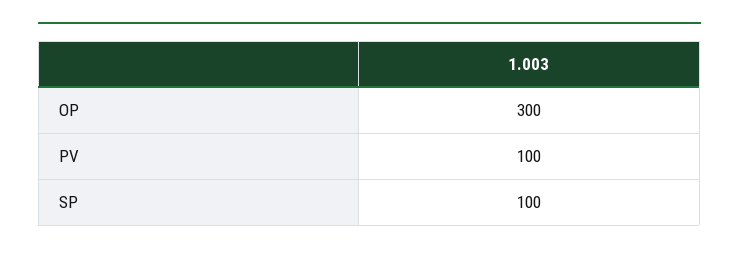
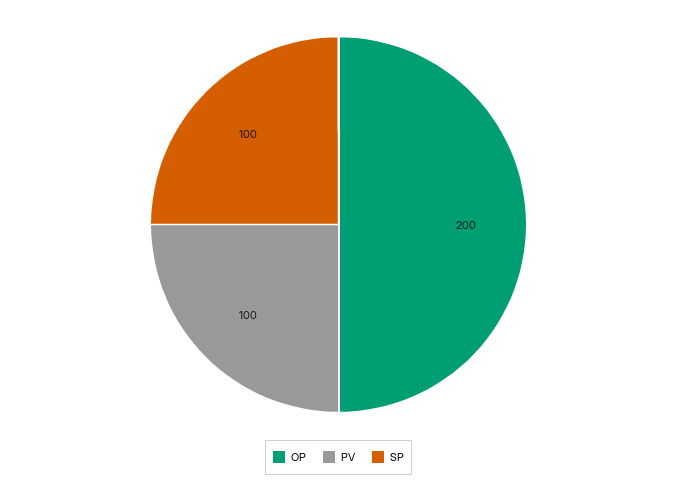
OP: 300 -> 200

